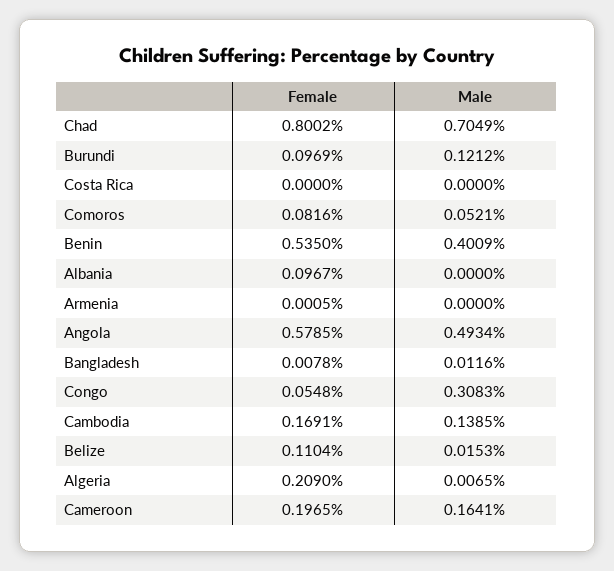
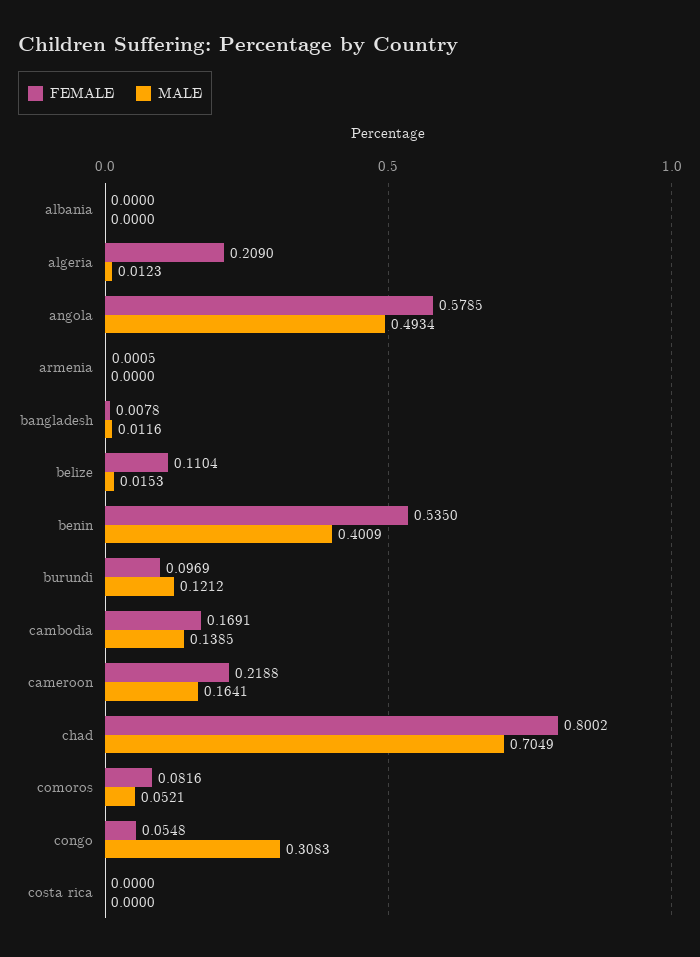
Female, Albania: 0.0967 -> 0
Male, Algeria: 0.0065 -> 0.0123
Female, Cameroon: 0.1965 -> 0.2188

